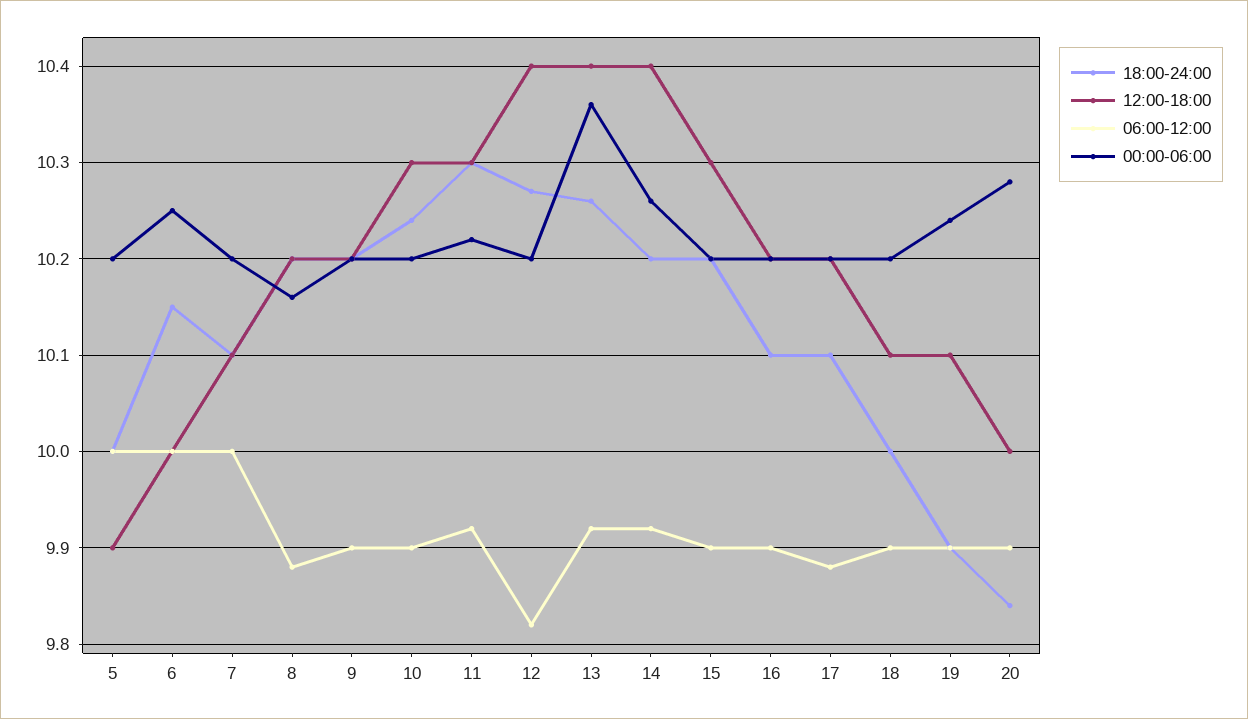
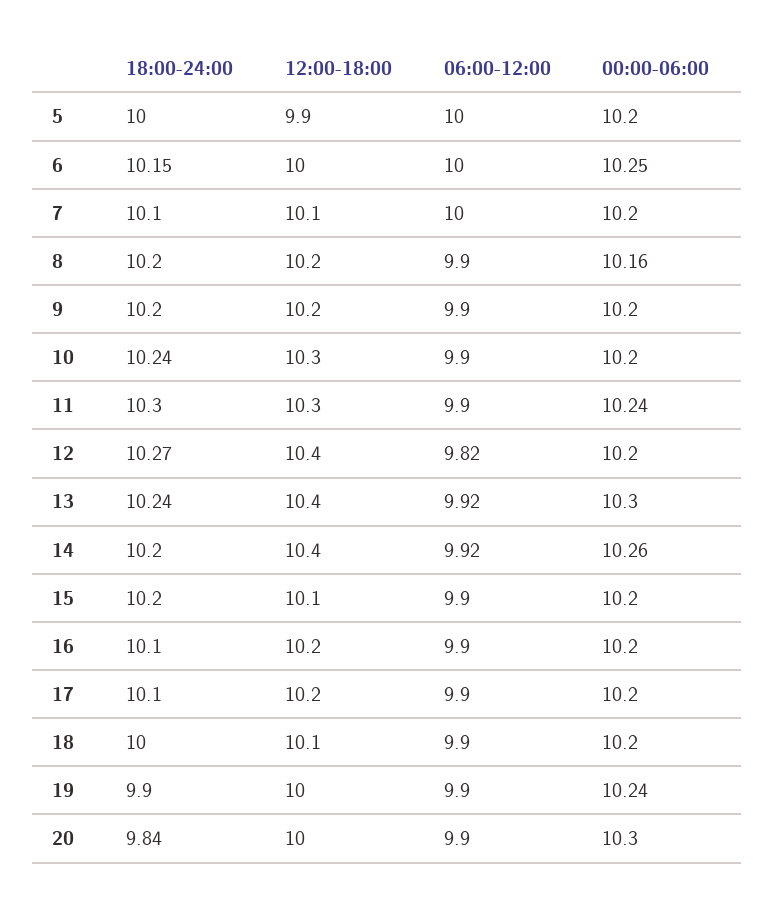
06:00-12:00, 8: 9.88 -> 9.9
06:00-12:00, 11: 9.92 -> 9.9
00:00-06:00, 11: 10.22 -> 10.24
18:00-24:00, 13: 10.26 -> 10.24
00:00-06:00, 13: 10.36 -> 10.3
12:00-18:00, 15: 10.3 -> 10.1
06:00-12:00, 17: 9.88 -> 9.9
12:00-18:00, 19: 10.1 -> 10
00:00-06:00, 20: 10.28 -> 10.3

